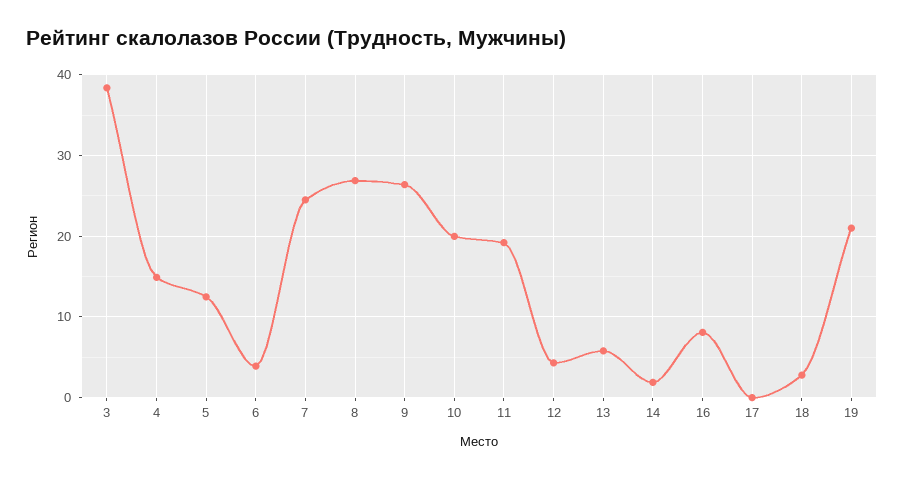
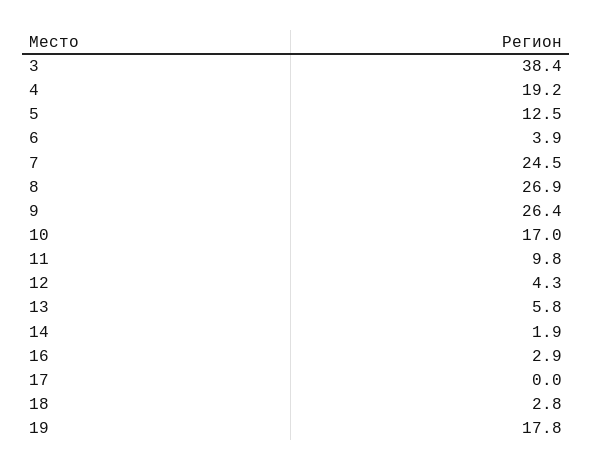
4: 15 -> 19.2
10: 20 -> 17
11: 19 -> 9.8
16: 8 -> 2.9
19: 21 -> 17.8

